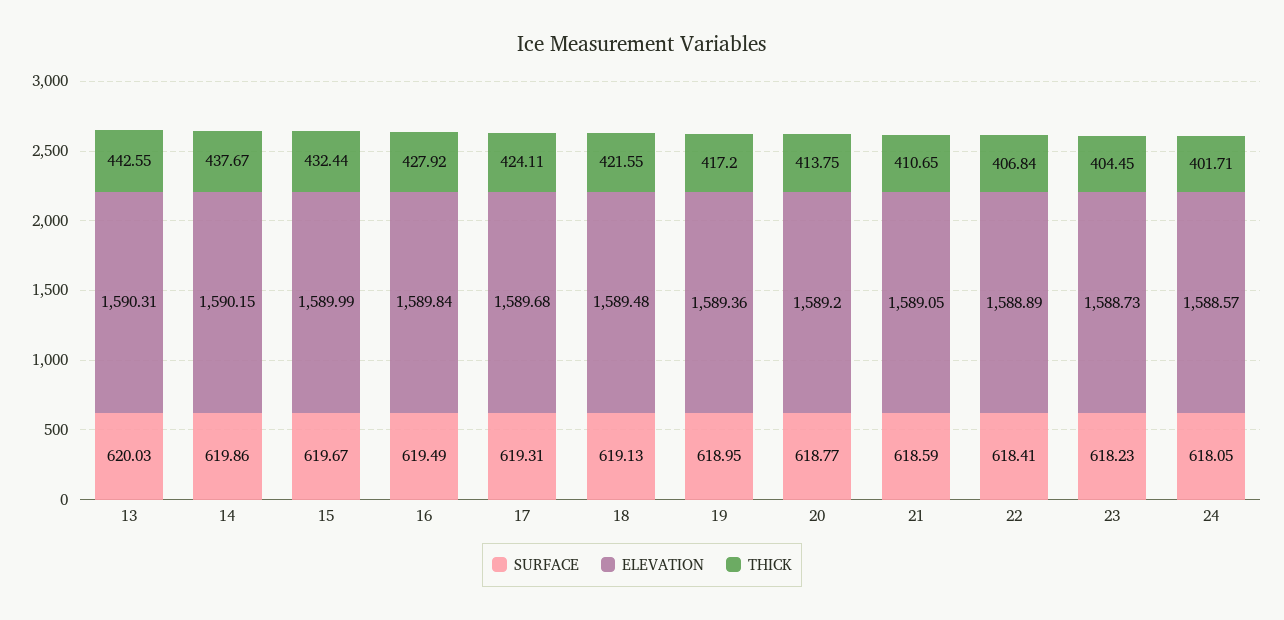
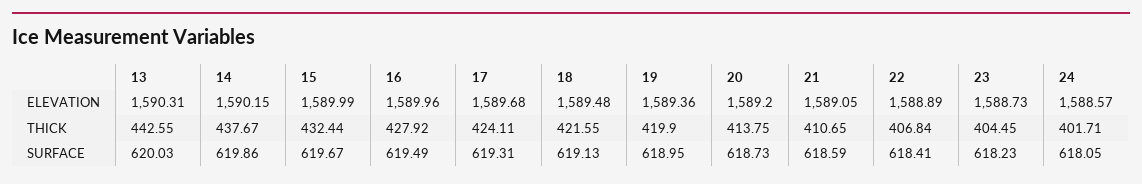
ELEVATION, 16: 1589.84 -> 1589.96
THICK, 19: 417.2 -> 419.9
SURFACE, 20: 618.77 -> 618.73

